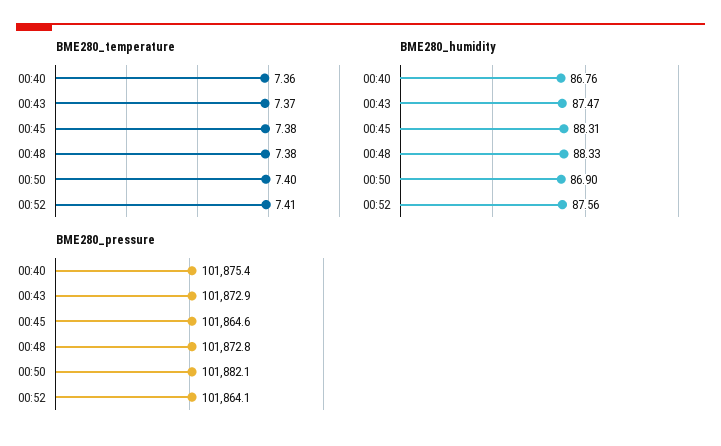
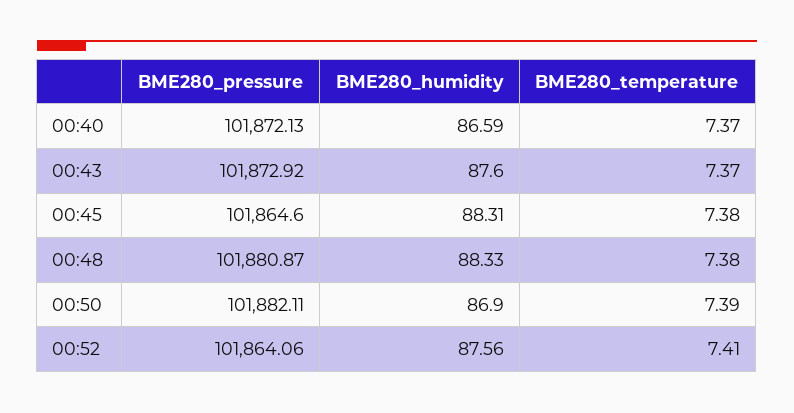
BME280_temperature, 00:40: 7.36 -> 7.37
BME280_temperature, 00:50: 7.4 -> 7.39
BME280_humidity, 00:40: 86.76 -> 86.59
BME280_humidity, 00:43: 87.47 -> 87.6
BME280_pressure, 00:40: 101875.4 -> 101872.13
BME280_pressure, 00:48: 101872.8 -> 101880.87

